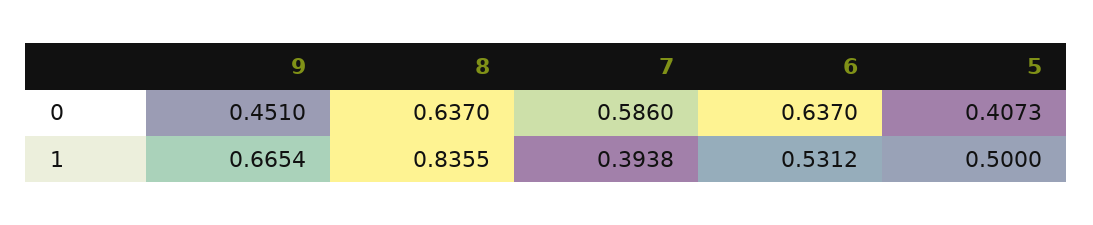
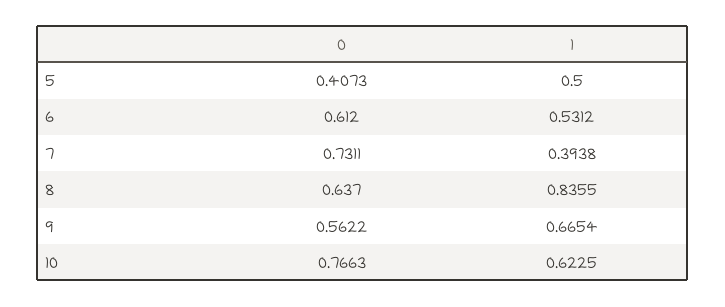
9, 0: 0.451 -> 0.5622
7, 0: 0.586 -> 0.7311
6, 0: 0.637 -> 0.612
10, 0: none -> 0.7663
10, 1: none -> 0.6225

